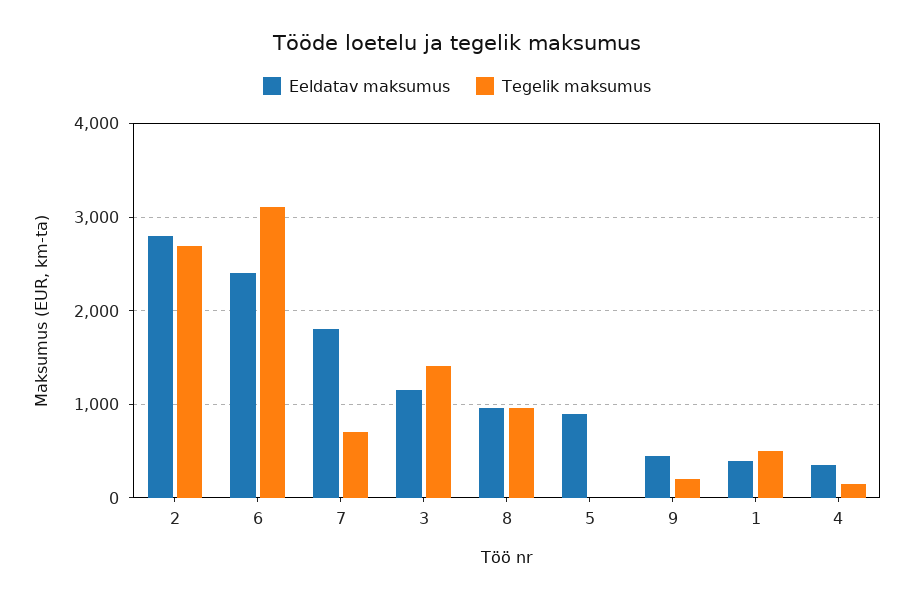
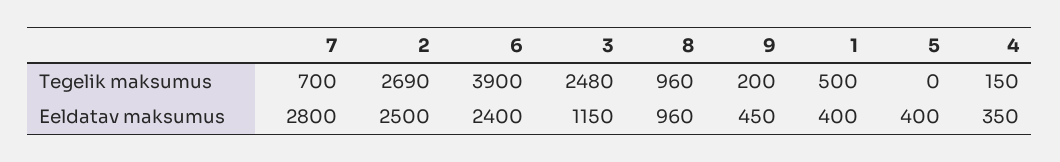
Eeldatav maksumus, 2: 2800 -> 2500
Tegelik maksumus, 6: 3100 -> 3900
Eeldatav maksumus, 7: 1800 -> 2800
Tegelik maksumus, 3: 1400 -> 2480
Eeldatav maksumus, 5: 900 -> 400

